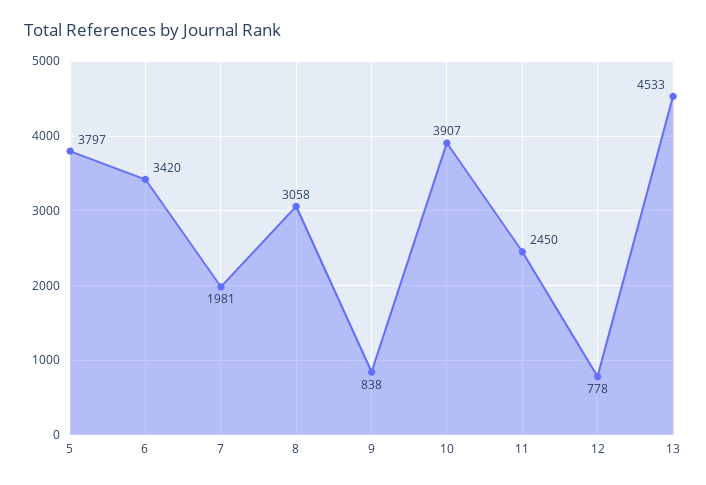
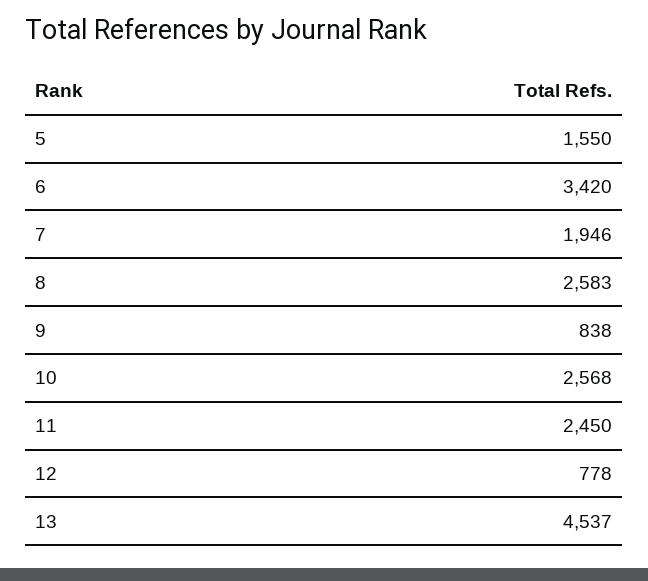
5: 3797 -> 1550
7: 1981 -> 1946
8: 3058 -> 2583
10: 3907 -> 2568
13: 4533 -> 4537

